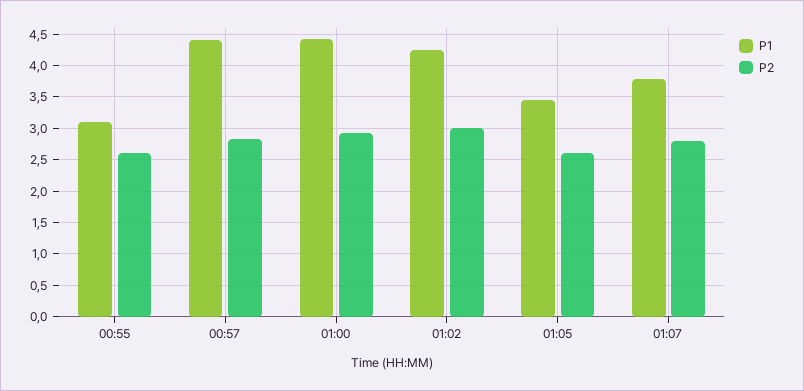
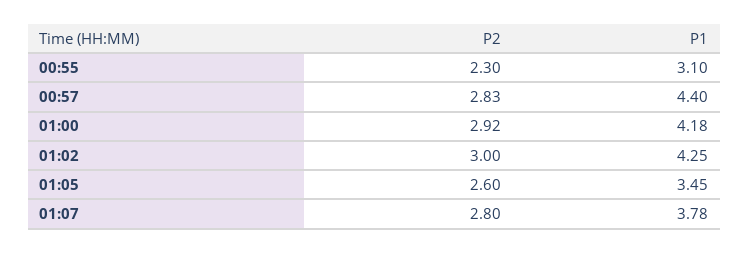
P2, 00:55: 2.6 -> 2.3
P1, 01:00: 4.4 -> 4.18

